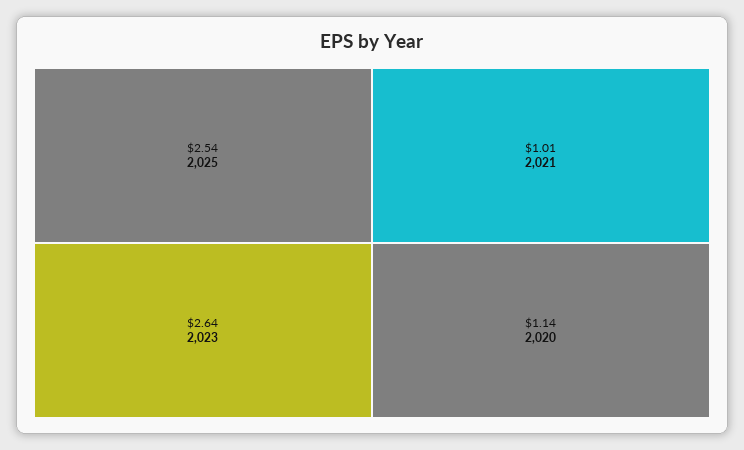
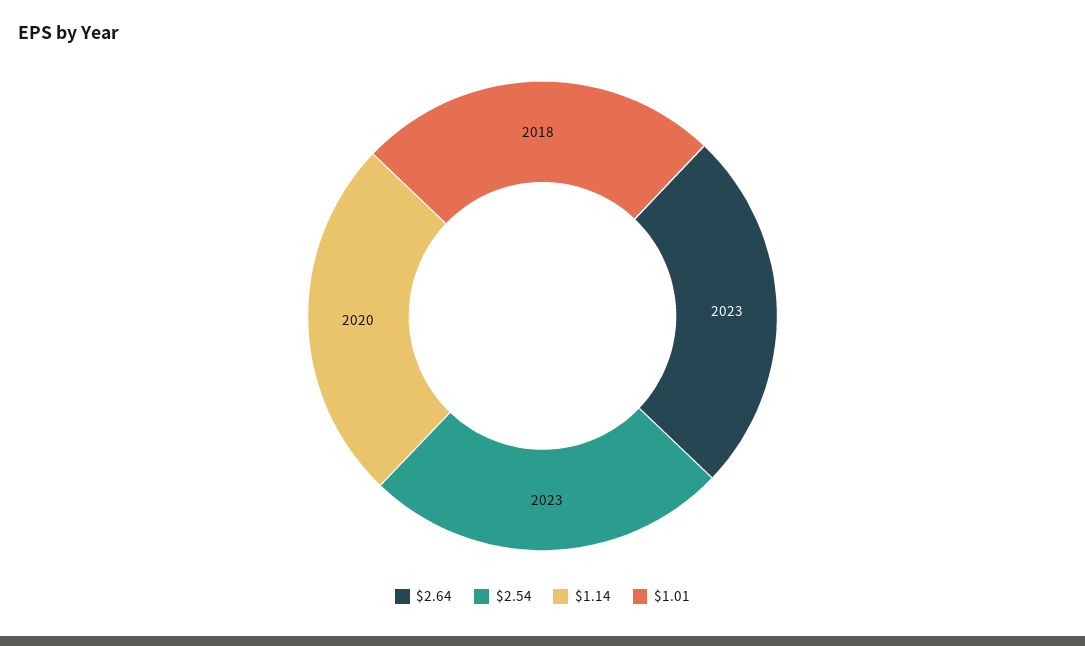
$2.54: 2025 -> 2023
$1.01: 2021 -> 2018

